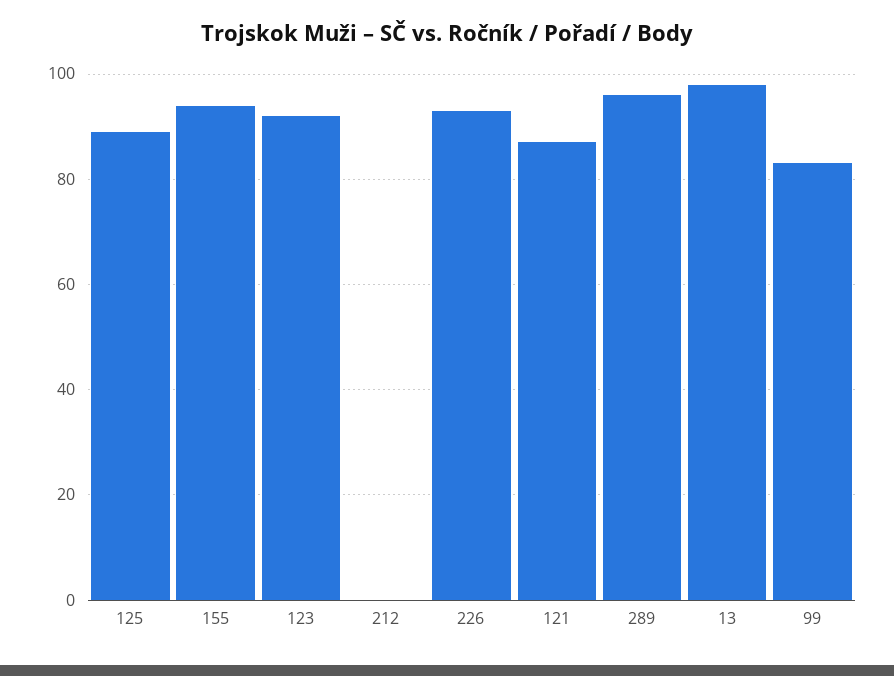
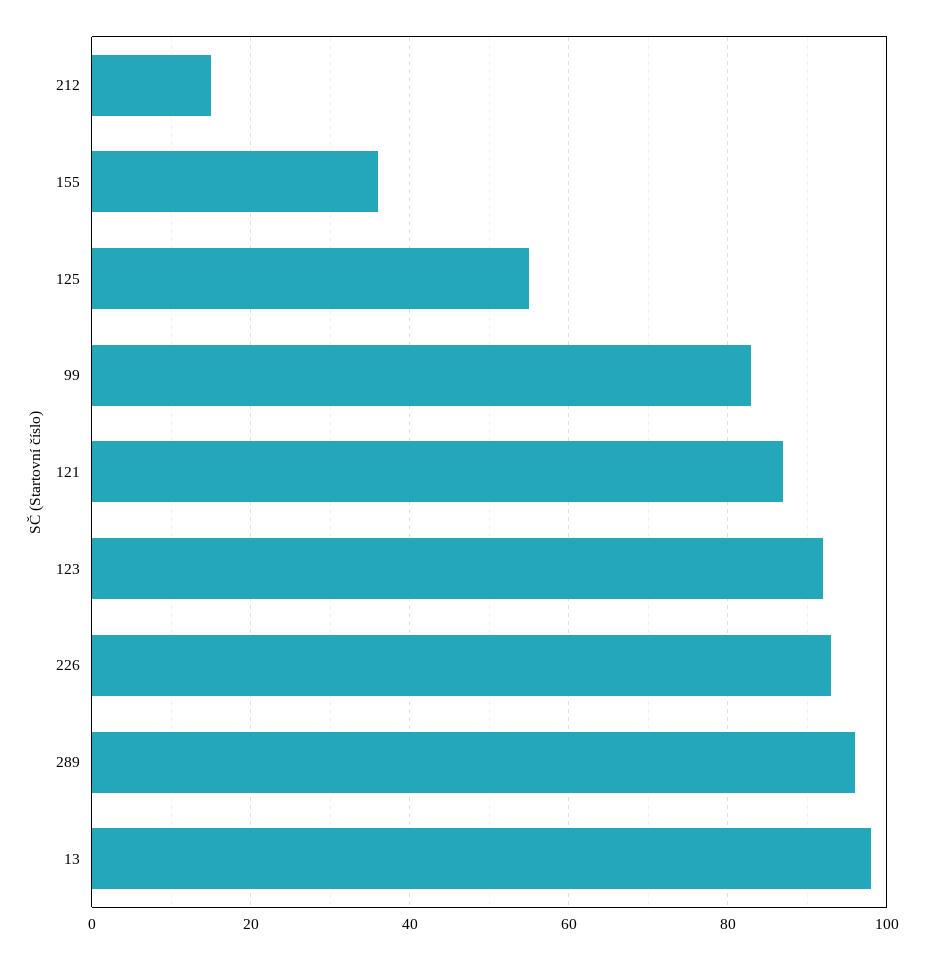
125: 90 -> 55
155: 95 -> 35
212: 0 -> 15

